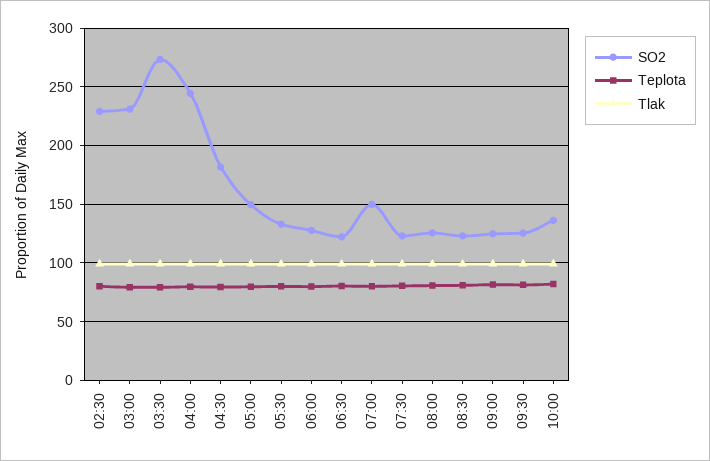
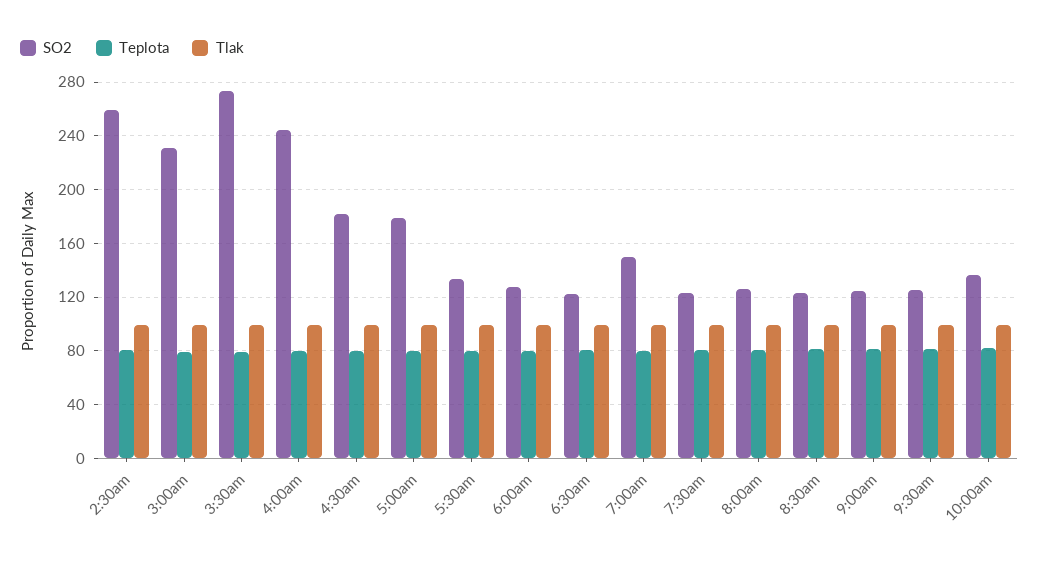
SO2, 02:30: 230 -> 260
SO2, 05:00: 150 -> 180

